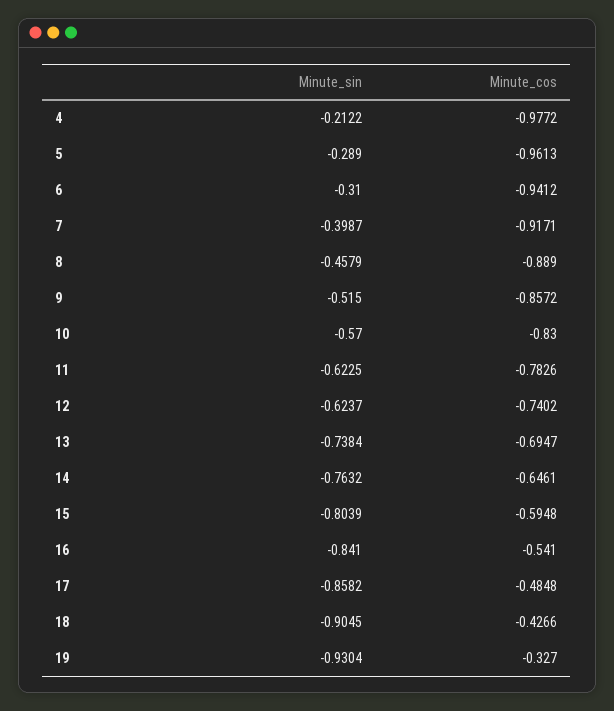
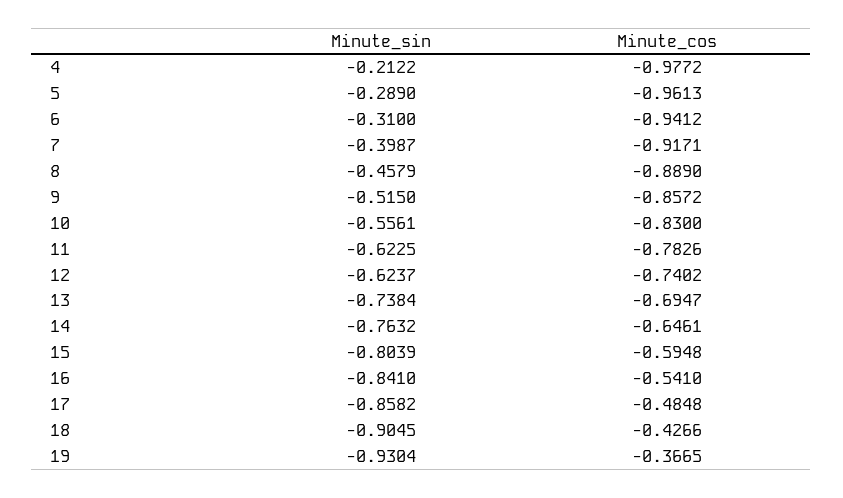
Minute_sin, 10: -0.57 -> -0.5561
Minute_cos, 19: -0.327 -> -0.3665

